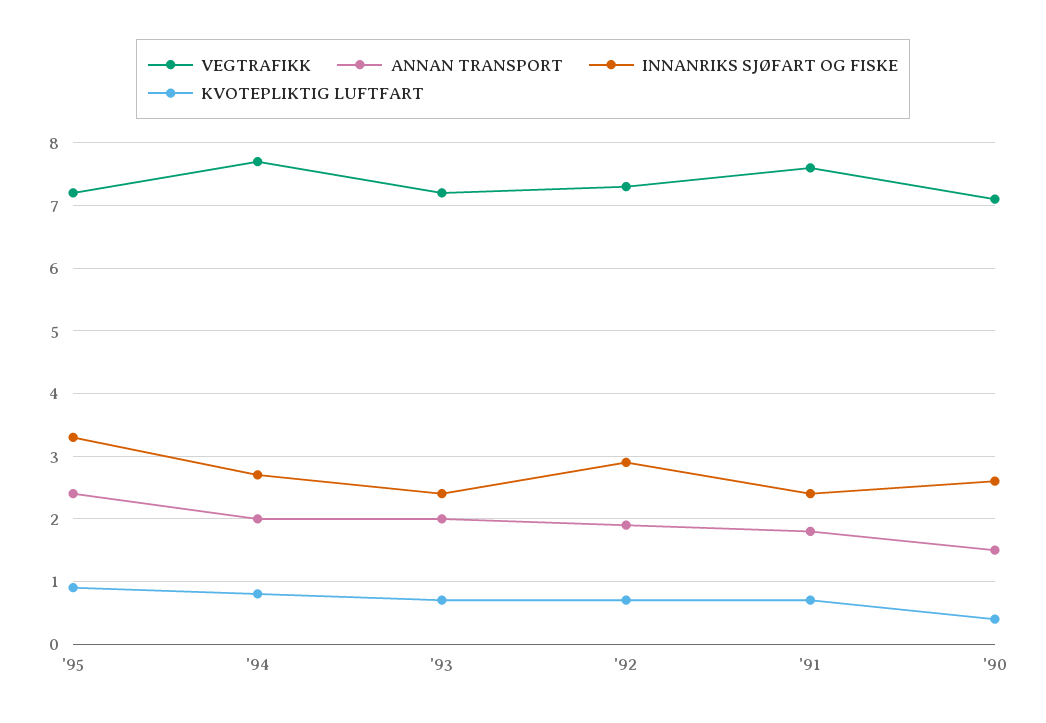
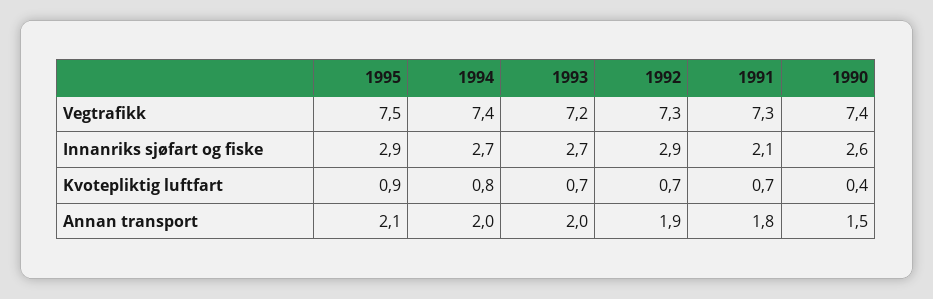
VEGTRAFIKK, '95: 7.2 -> 7.5
ANNAN TRANSPORT, '95: 2.4 -> 2.1
INNANRIKS SJØFART OG FISKE, '95: 3.3 -> 2.9
VEGTRAFIKK, '94: 7.7 -> 7.4
INNANRIKS SJØFART OG FISKE, '93: 2.4 -> 2.7
VEGTRAFIKK, '91: 7.6 -> 7.3
INNANRIKS SJØFART OG FISKE, '91: 2.4 -> 2.1
VEGTRAFIKK, '90: 7.1 -> 7.4

